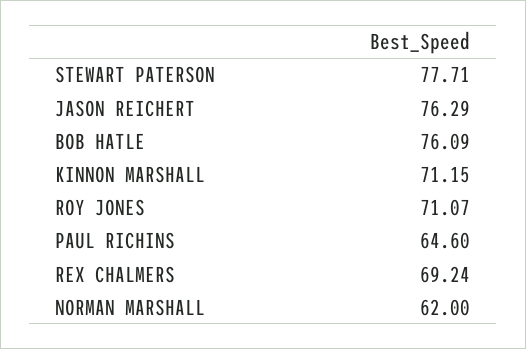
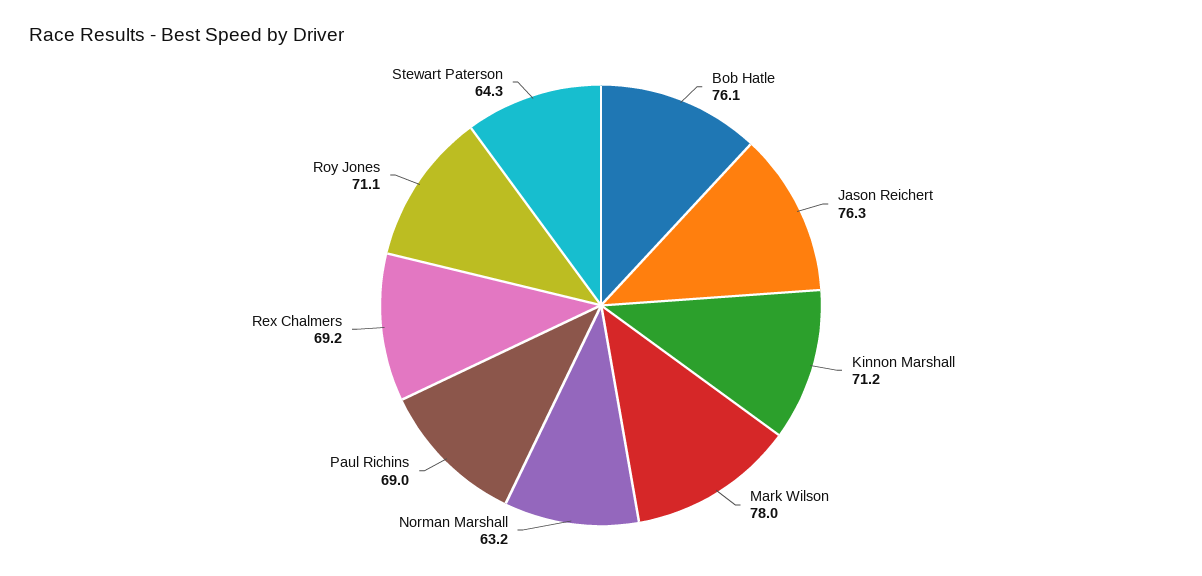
STEWART PATERSON: 77.71 -> 64.3
PAUL RICHINS: 64.6 -> 69
NORMAN MARSHALL: 62 -> 63.2
Mark Wilson: none -> 78

